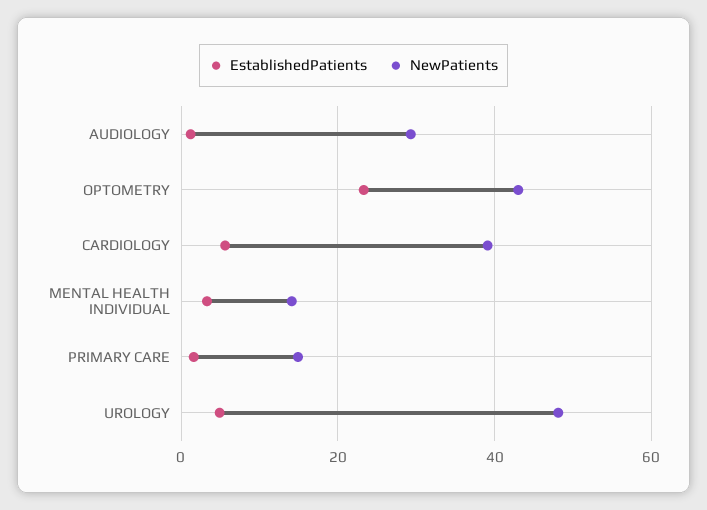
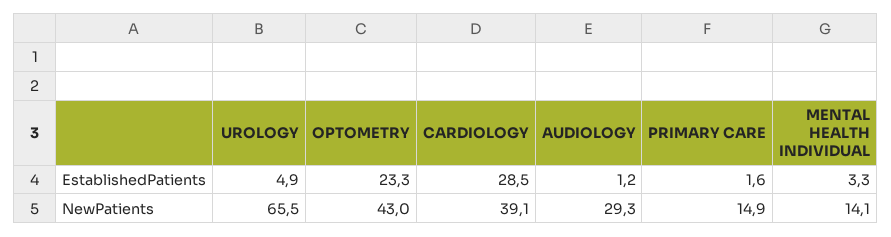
EstablishedPatients, CARDIOLOGY: 6 -> 28.5
NewPatients, UROLOGY: 48 -> 65.5

